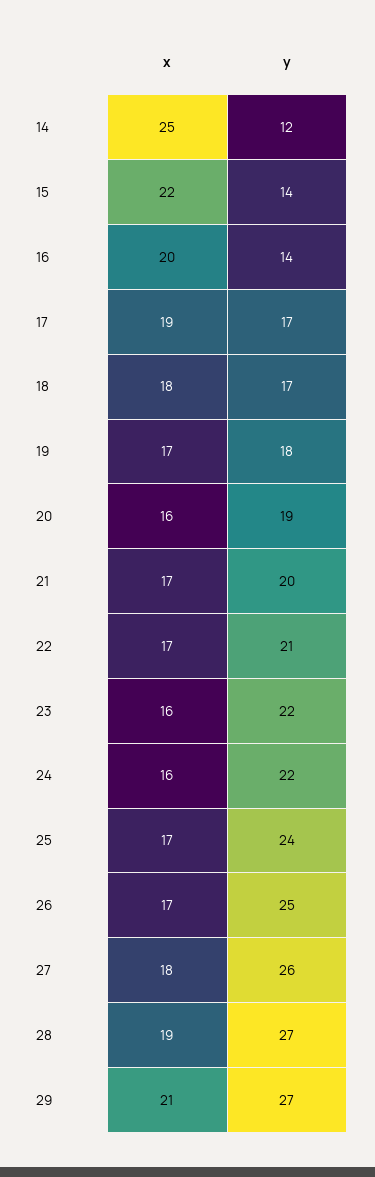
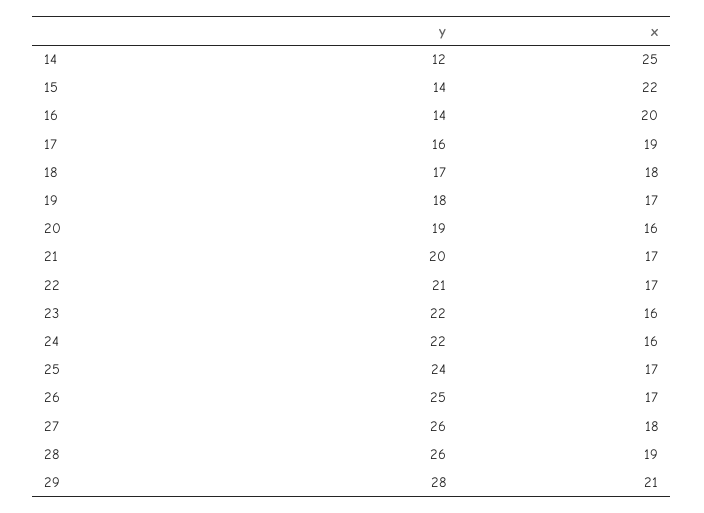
y, 17: 17 -> 16
y, 28: 27 -> 26
y, 29: 27 -> 28

